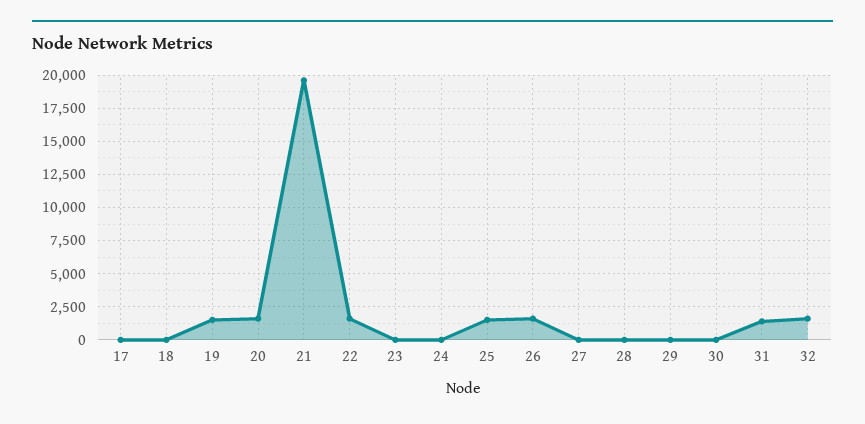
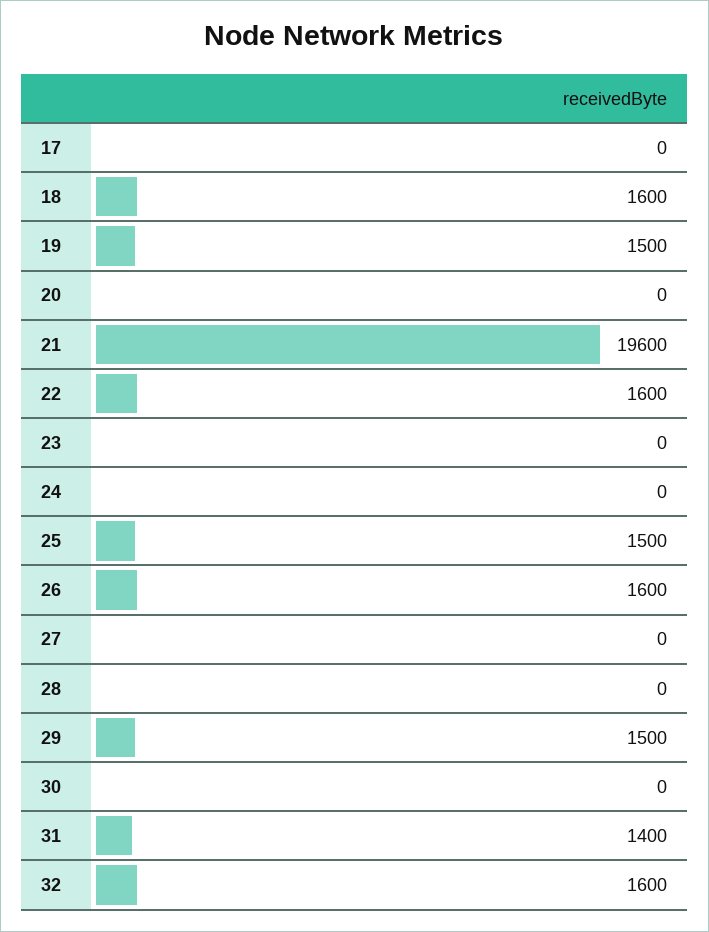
18: 0 -> 1600
20: 1500 -> 0
29: 0 -> 1500

